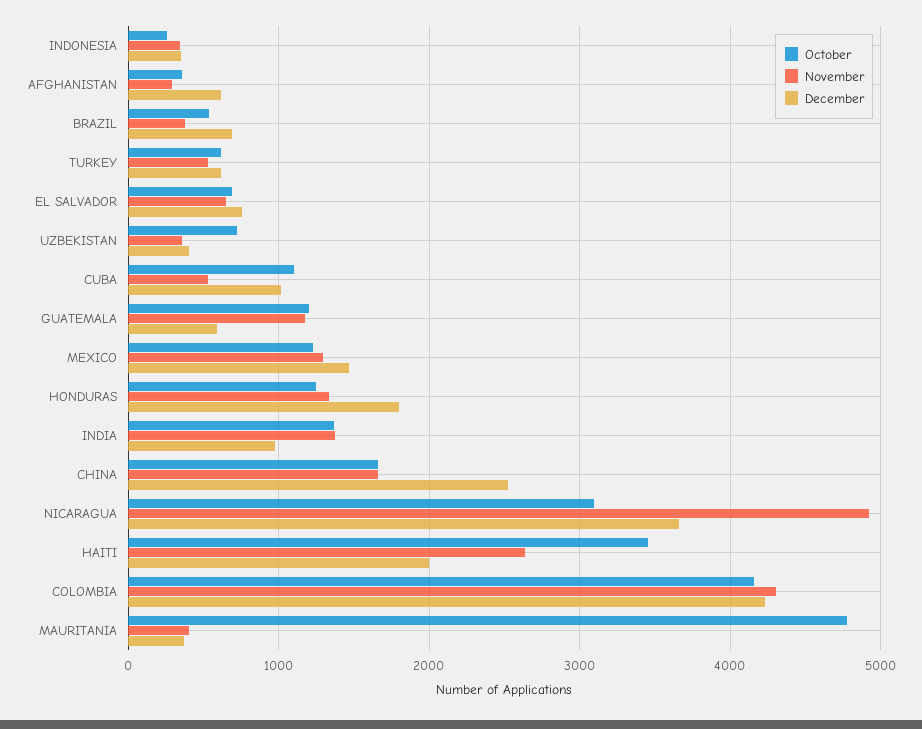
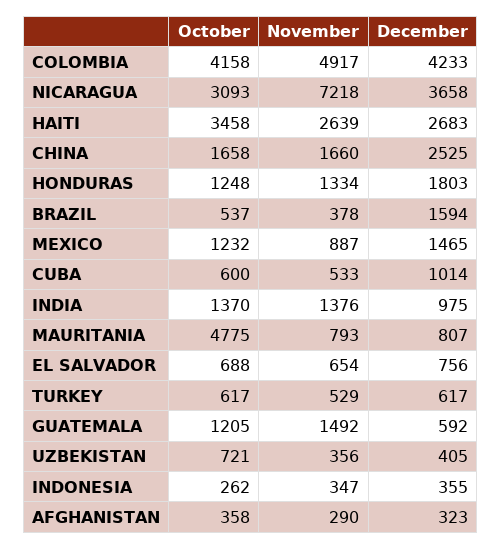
December, AFGHANISTAN: 600 -> 323
December, BRAZIL: 700 -> 1594
October, CUBA: 1100 -> 600
November, GUATEMALA: 1200 -> 1492
November, MEXICO: 1300 -> 887
November, NICARAGUA: 4900 -> 7218
December, HAITI: 2000 -> 2683
November, COLOMBIA: 4300 -> 4917
November, MAURITANIA: 400 -> 793
December, MAURITANIA: 400 -> 807

